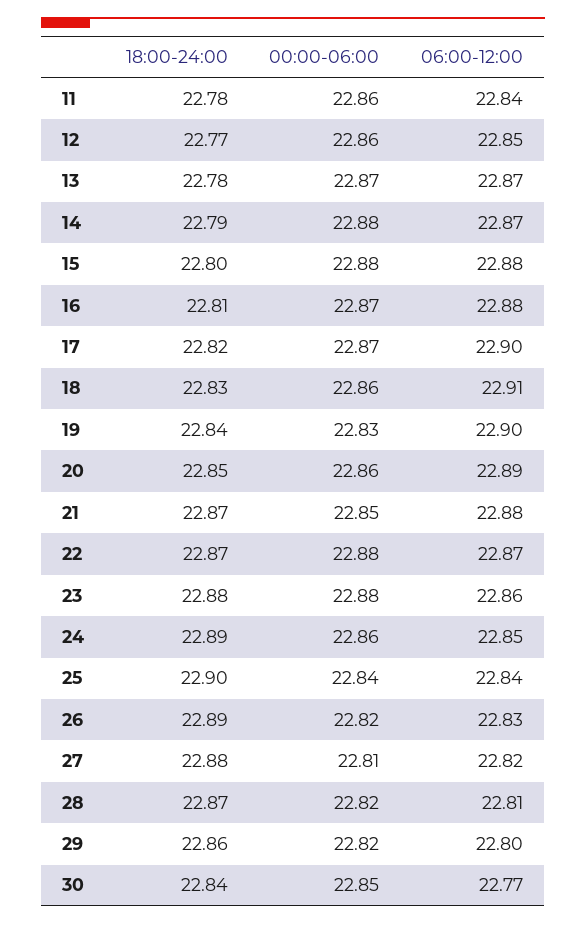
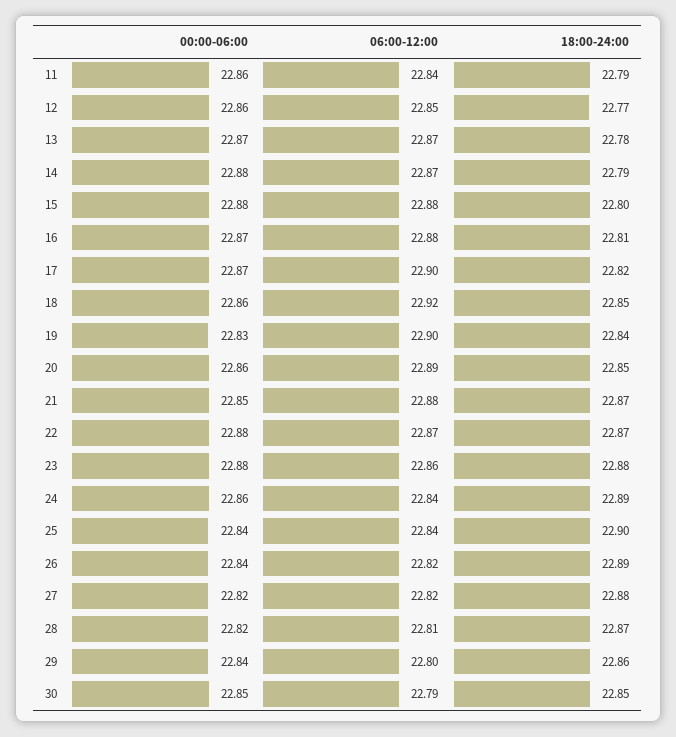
18:00-24:00, 11: 22.78 -> 22.79
18:00-24:00, 18: 22.83 -> 22.85
06:00-12:00, 18: 22.91 -> 22.92
06:00-12:00, 24: 22.85 -> 22.84
00:00-06:00, 26: 22.82 -> 22.84
06:00-12:00, 26: 22.83 -> 22.82
00:00-06:00, 27: 22.81 -> 22.82
00:00-06:00, 29: 22.82 -> 22.84
18:00-24:00, 30: 22.84 -> 22.85
06:00-12:00, 30: 22.77 -> 22.79

